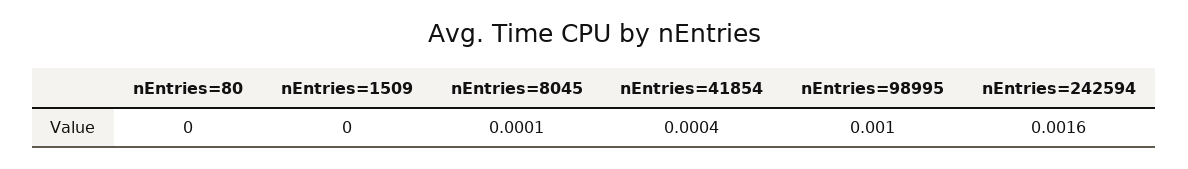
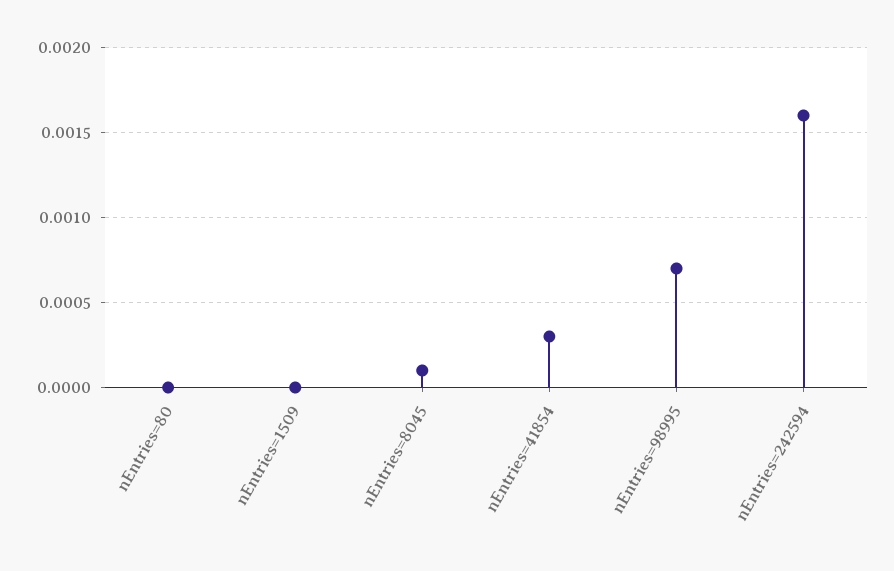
nEntries=41854: 0.0004 -> 0.0003
nEntries=98995: 0.001 -> 0.0007

